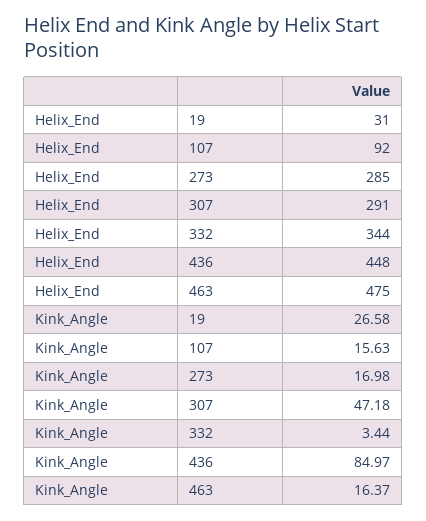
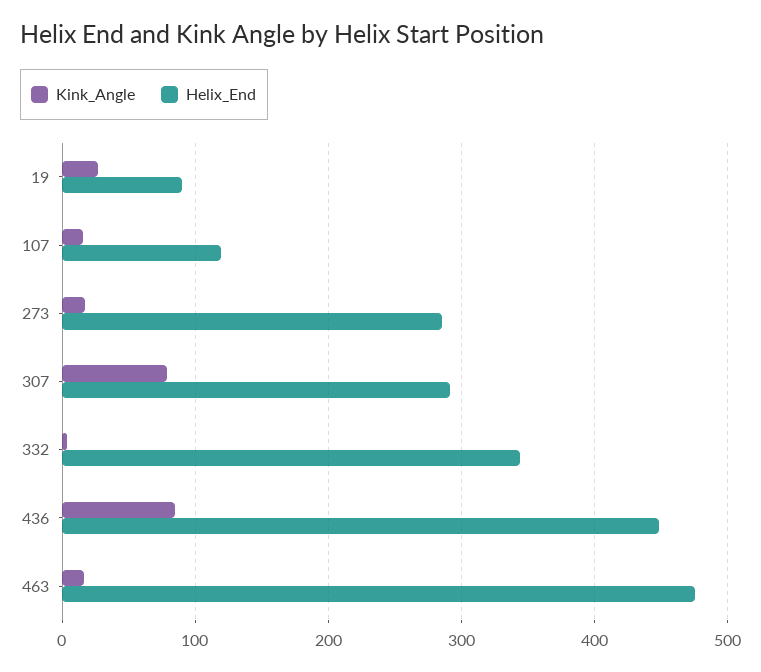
Helix_End, 19: 31 -> 90
Helix_End, 107: 92 -> 120
Kink_Angle, 307: 47.18 -> 80

